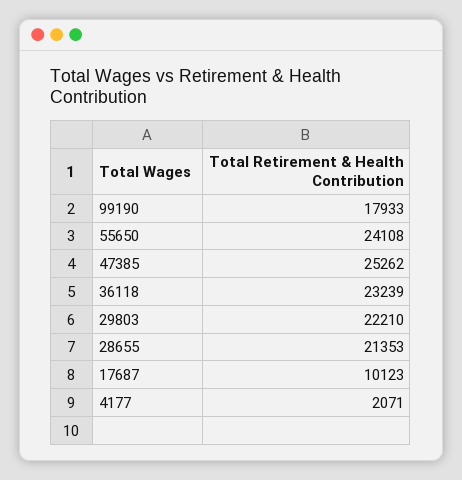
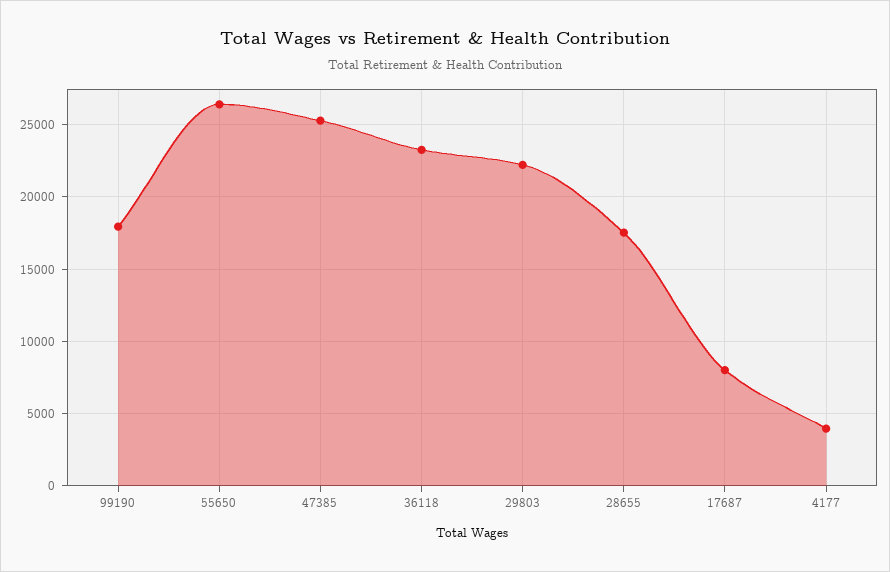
55650: 24108 -> 26500
28655: 21353 -> 17500
17687: 10123 -> 8000
4177: 2071 -> 4000

